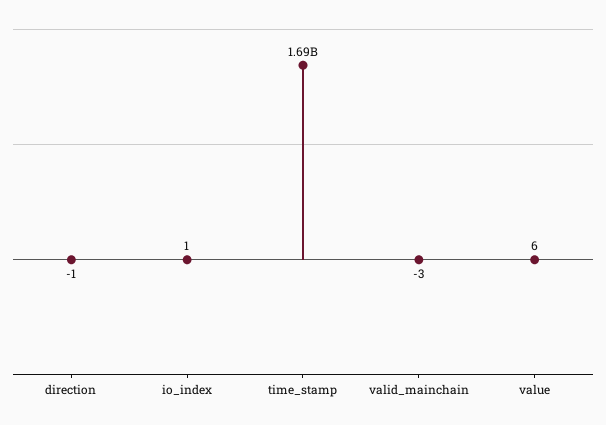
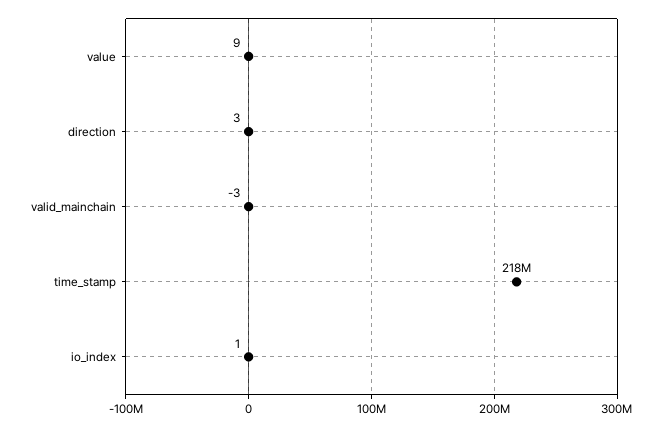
direction: -1 -> 3
time_stamp: 1690000000 -> 218000000
value: 6 -> 9

